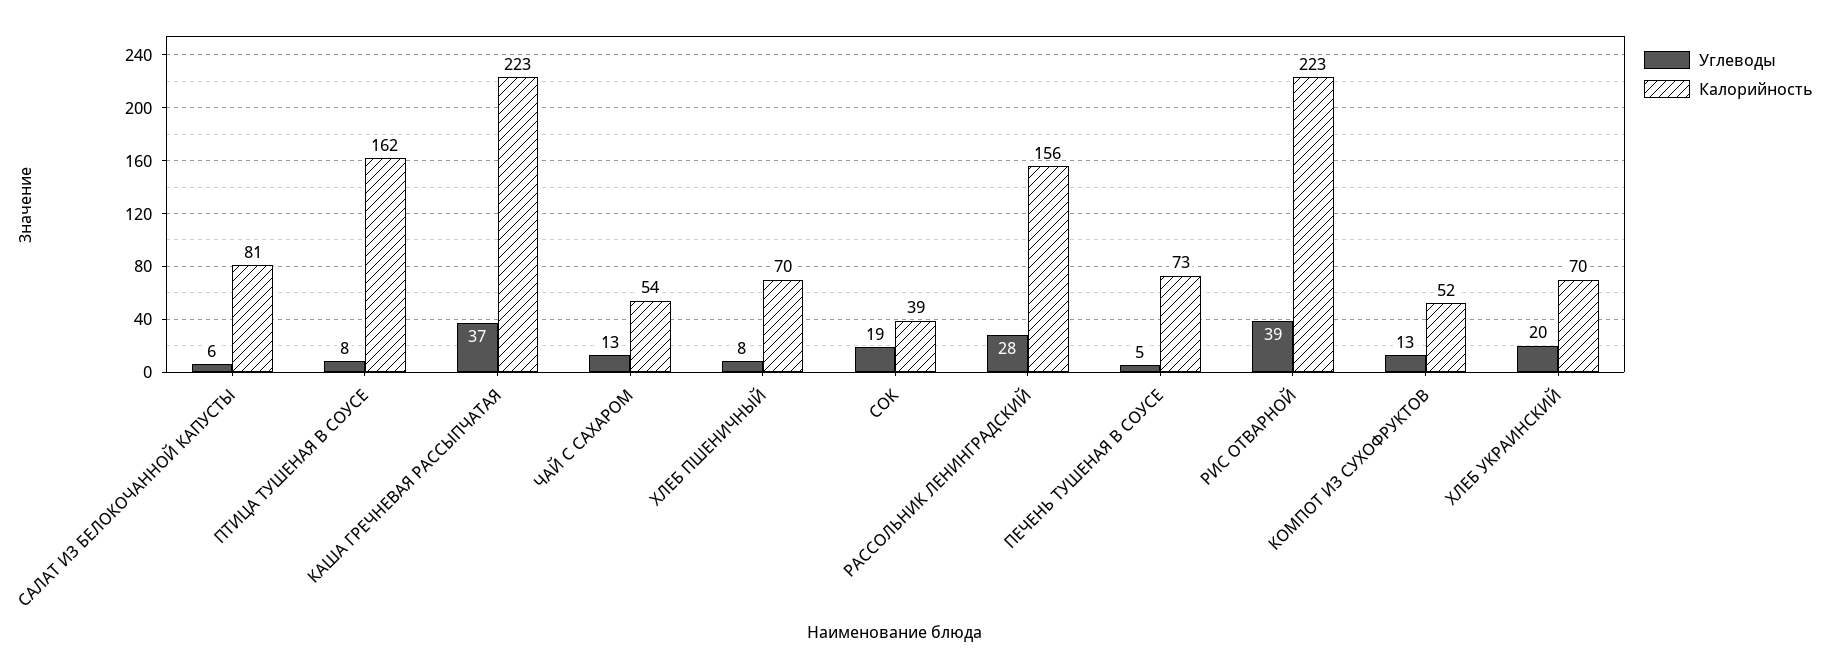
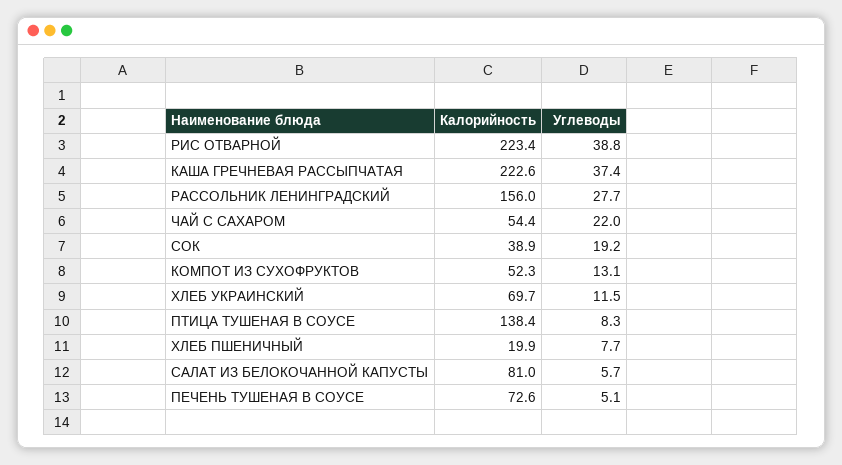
Калорийность, ПТИЦА ТУШЕНАЯ В СОУСЕ: 162 -> 138.4
Углеводы, ЧАЙ С САХАРОМ: 13 -> 22
Калорийность, ХЛЕБ ПШЕНИЧНЫЙ: 70 -> 19.9
Углеводы, ХЛЕБ УКРАИНСКИЙ: 20 -> 11.5

